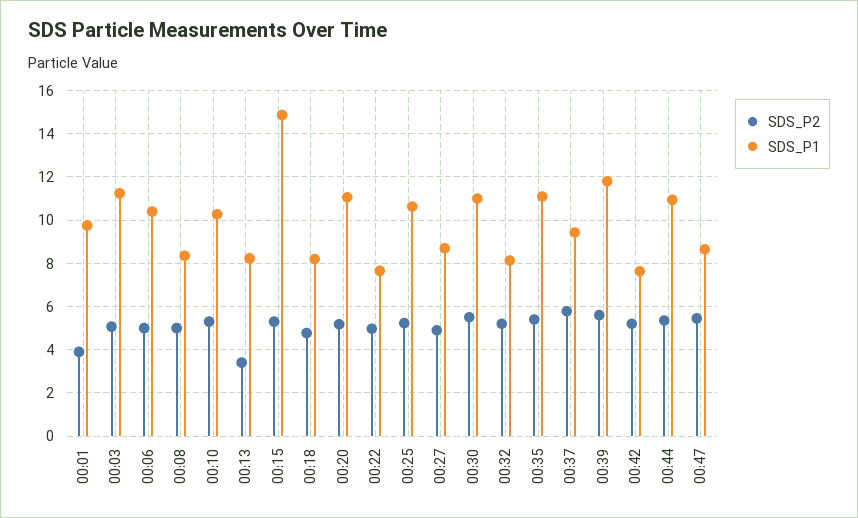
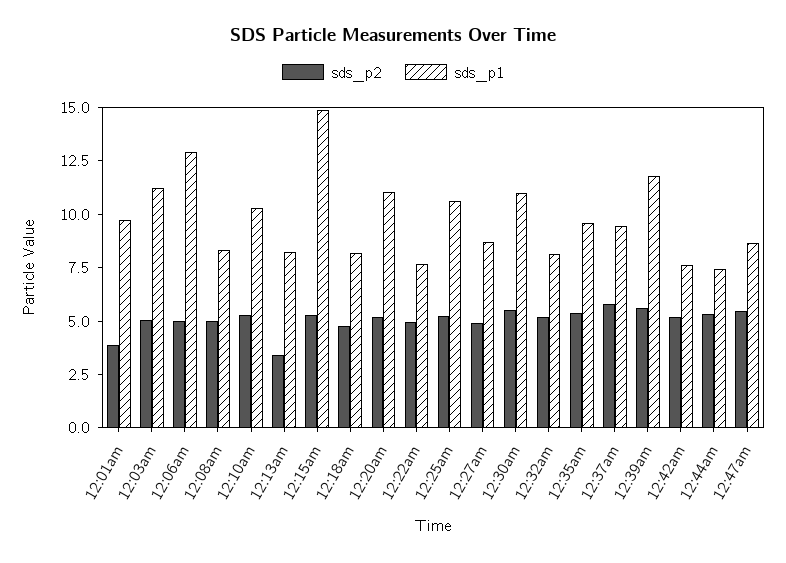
SDS_P1, 00:06: 10.5 -> 13
SDS_P1, 00:35: 11 -> 9.5
SDS_P1, 00:44: 11 -> 7.5

